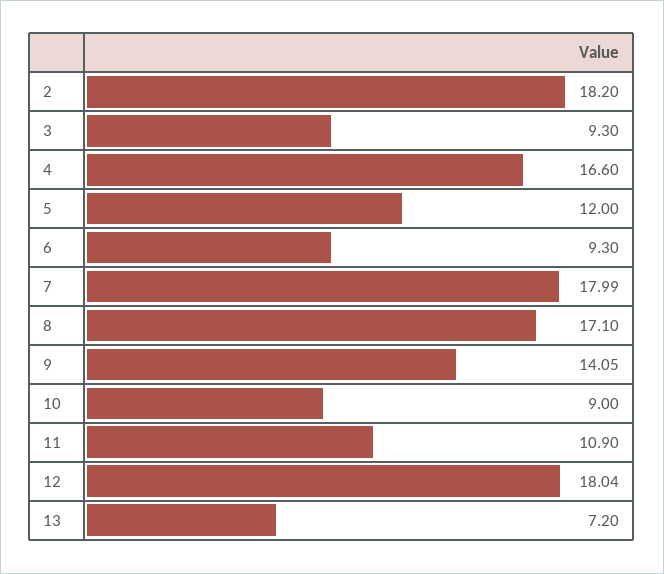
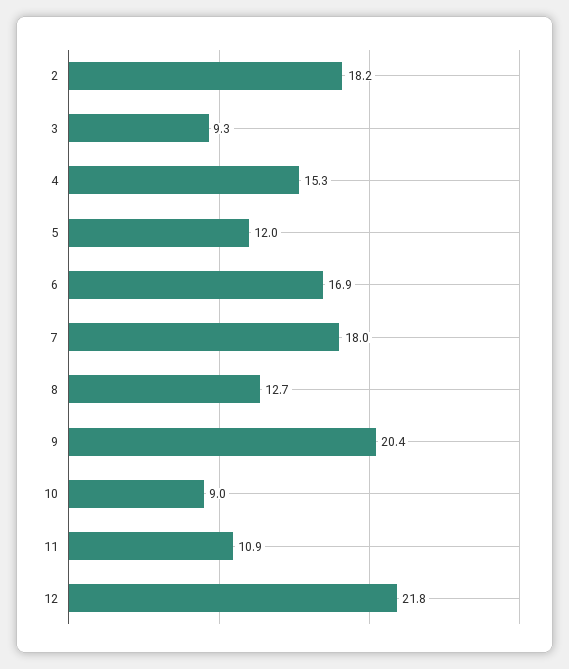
4: 16.6 -> 15.3
6: 9.3 -> 16.9
8: 17.1 -> 12.7
9: 14.05 -> 20.4
12: 18.04 -> 21.8
13: 7.2 -> none

